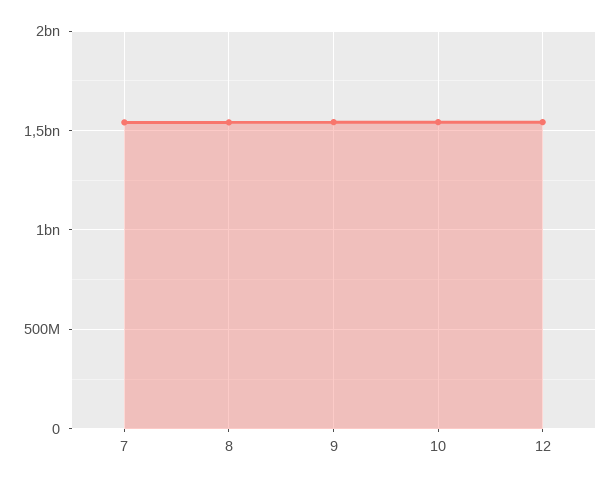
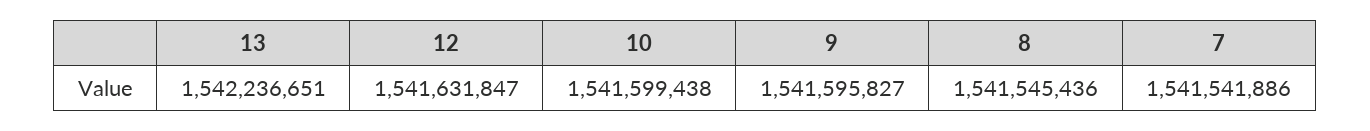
13: none -> 1542236651

